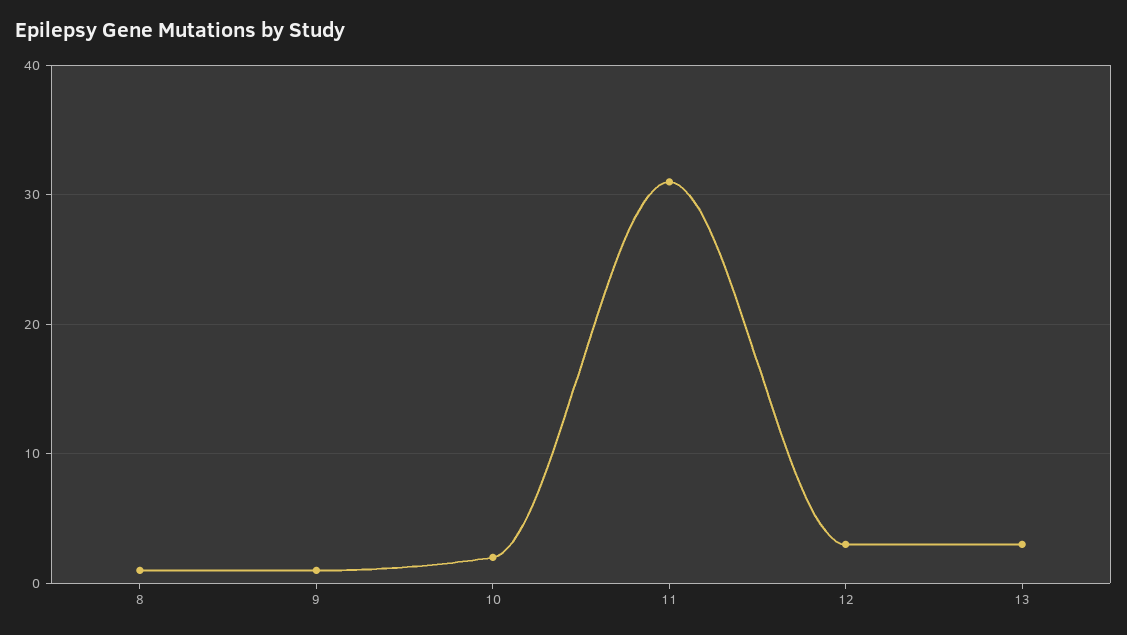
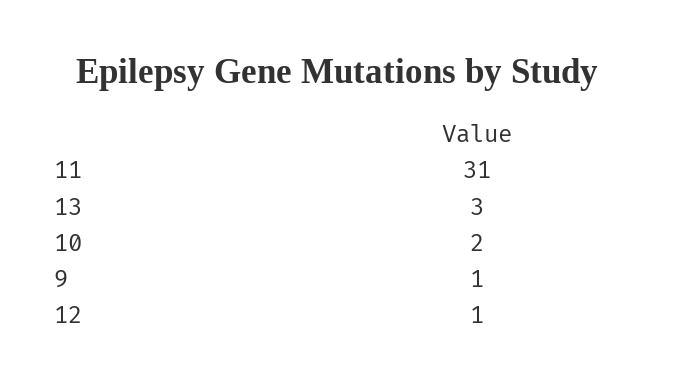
8: 1 -> none
12: 3 -> 1

